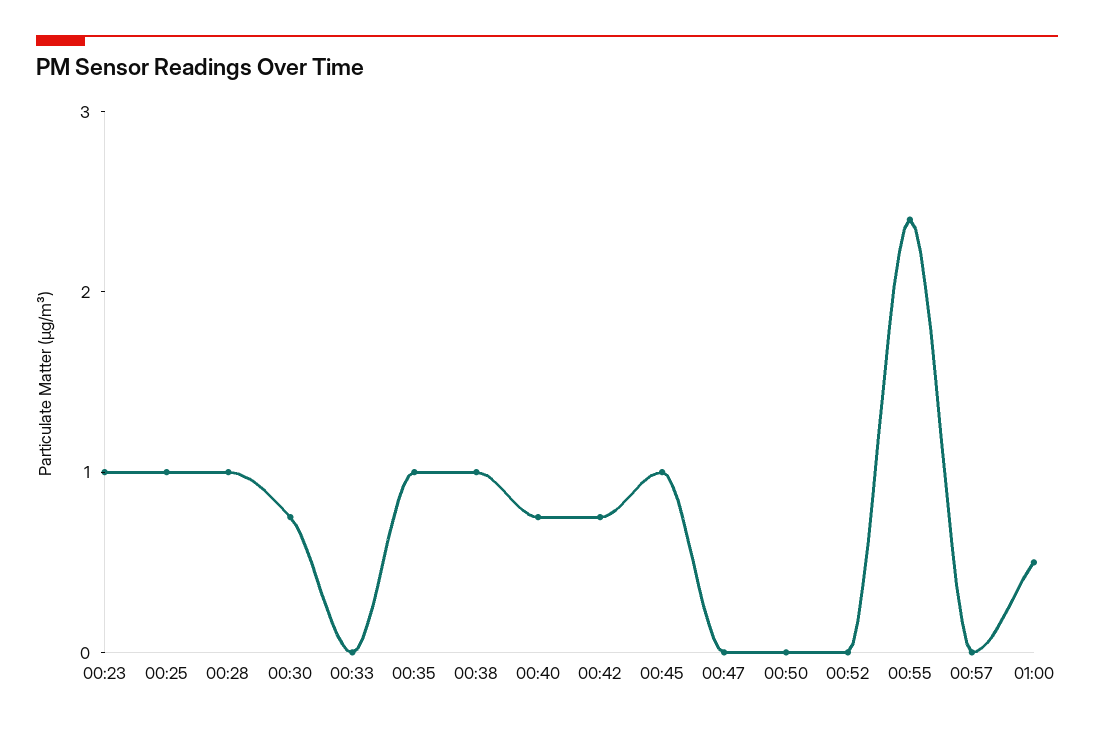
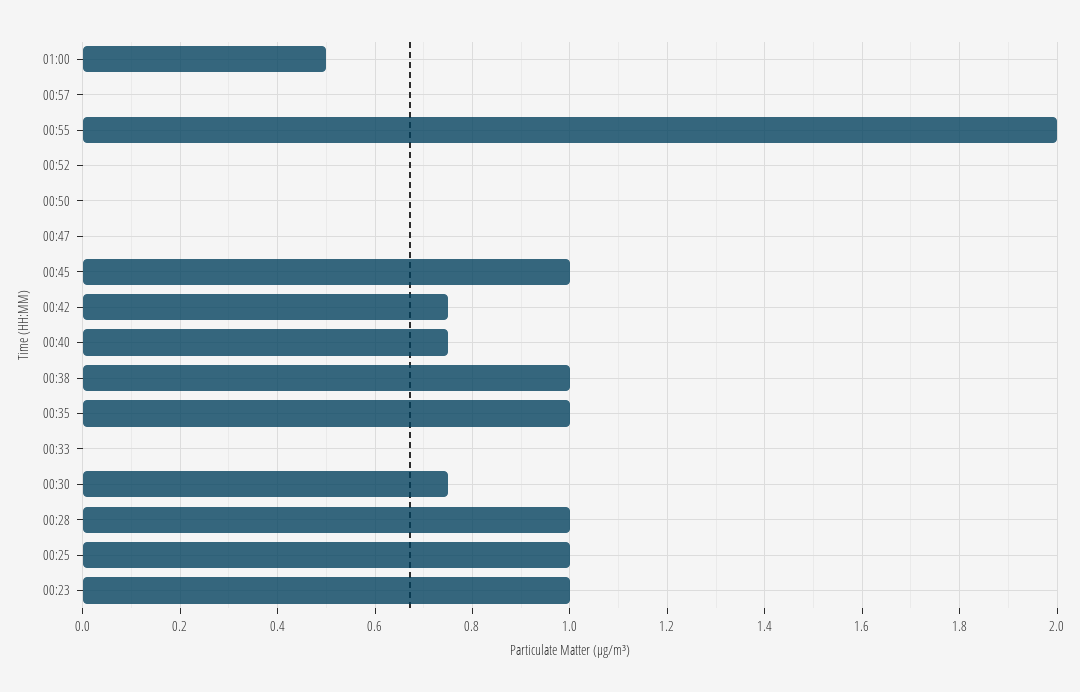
00:55: 2.4 -> 2

